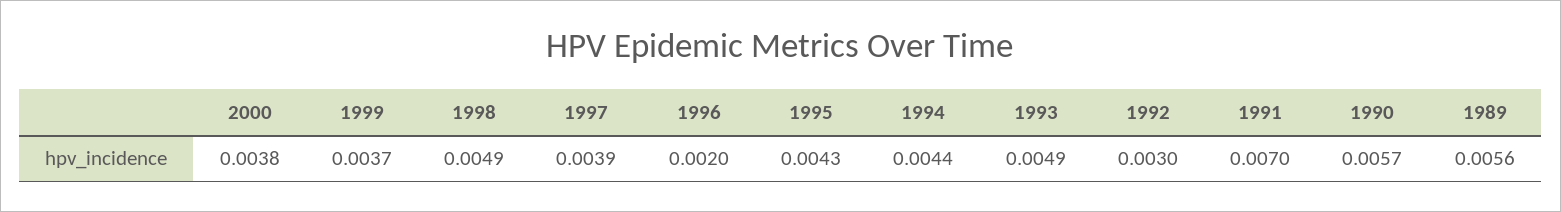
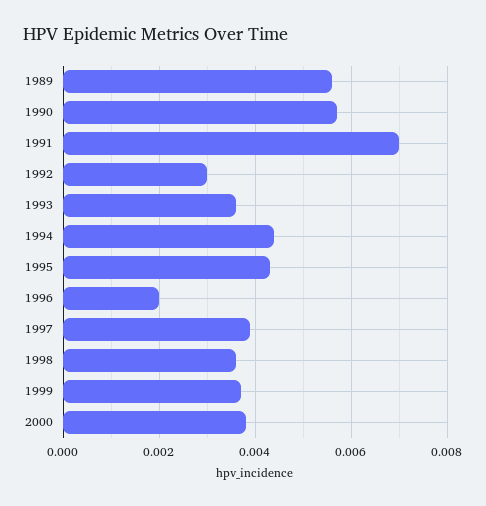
1998: 0.0049 -> 0.0035
1993: 0.0049 -> 0.0035

